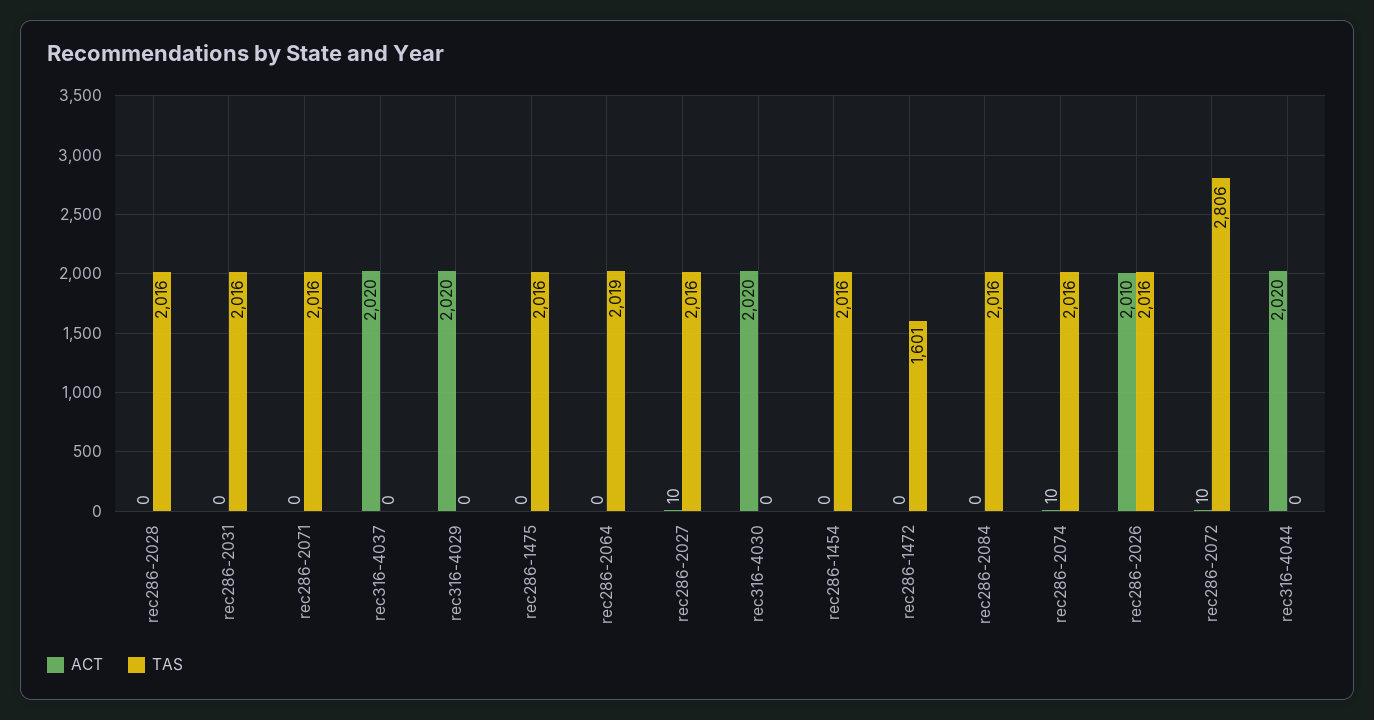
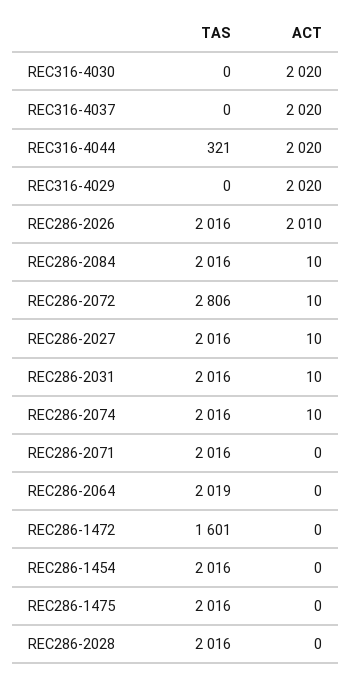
ACT, rec286-2031: 0 -> 10
ACT, rec286-2084: 0 -> 10
TAS, rec316-4044: 0 -> 321

